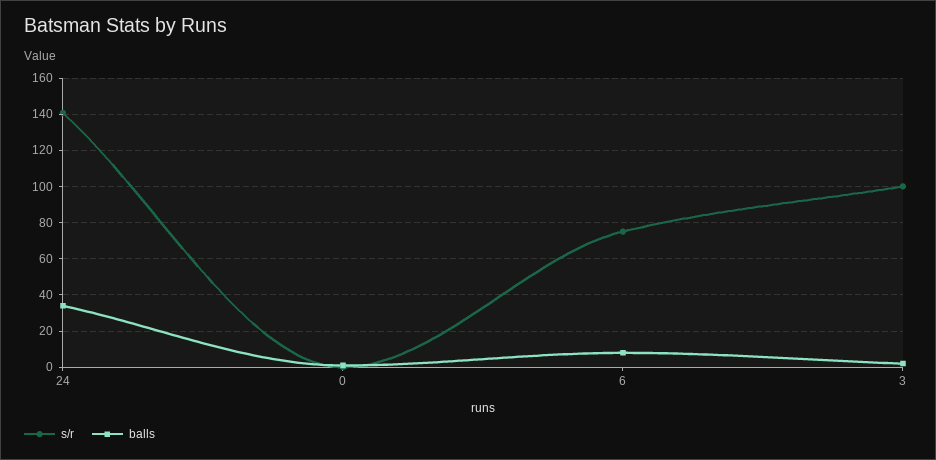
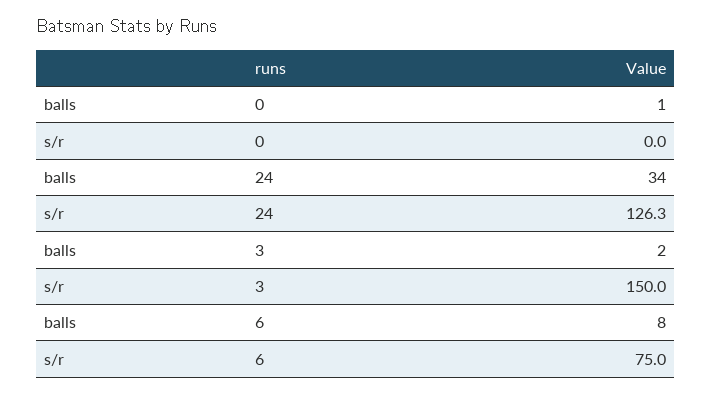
s/r, 24: 140 -> 126.3
s/r, 3: 100 -> 150

